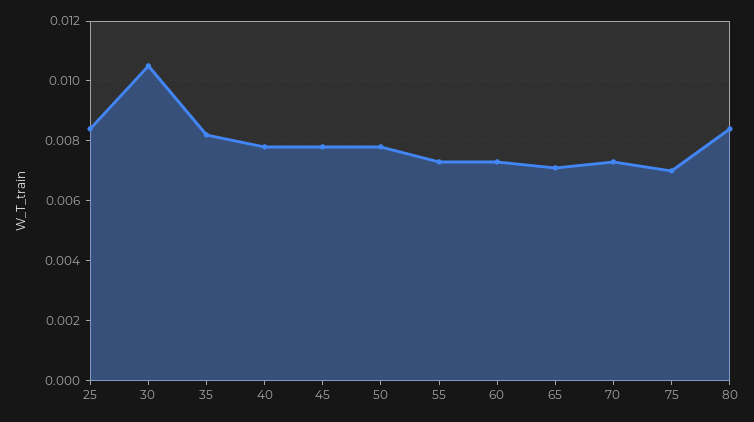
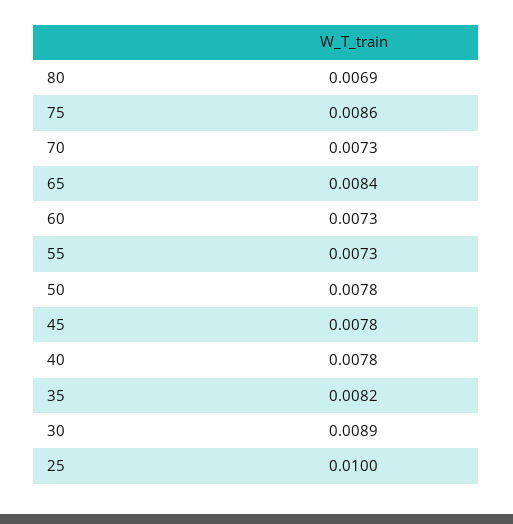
25: 0.0085 -> 0.01
30: 0.0105 -> 0.0089
65: 0.007 -> 0.0084
75: 0.007 -> 0.0086
80: 0.0085 -> 0.0069

